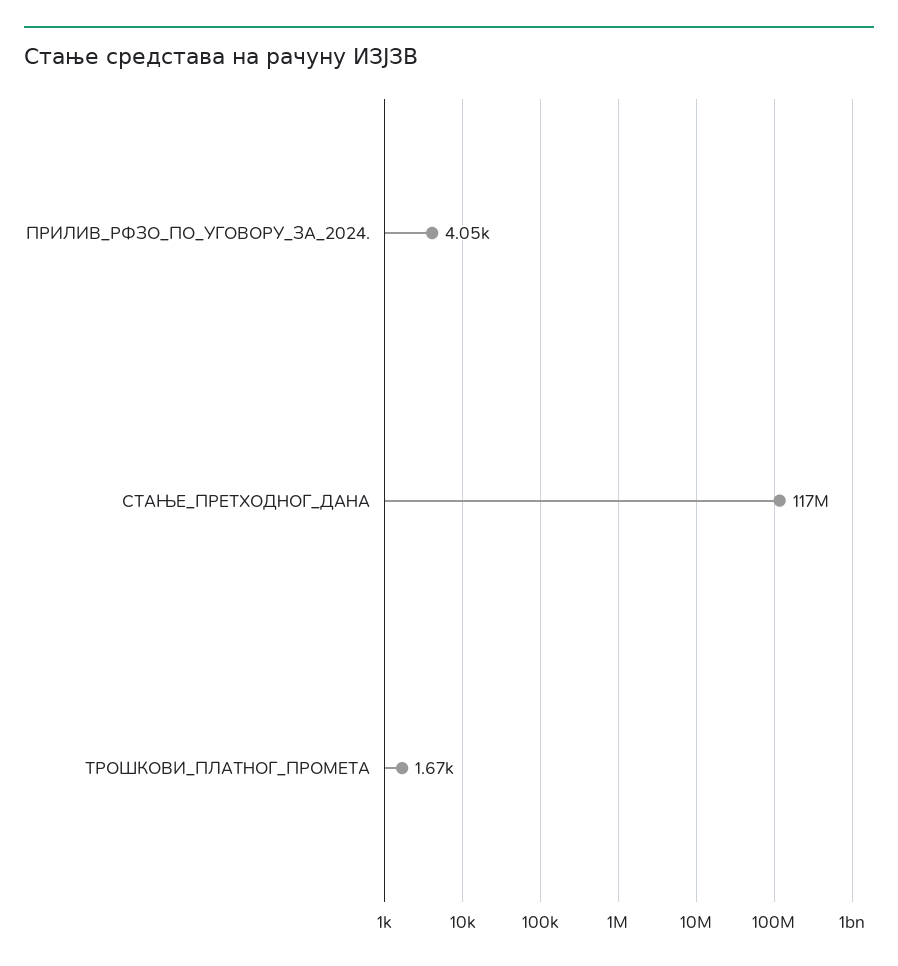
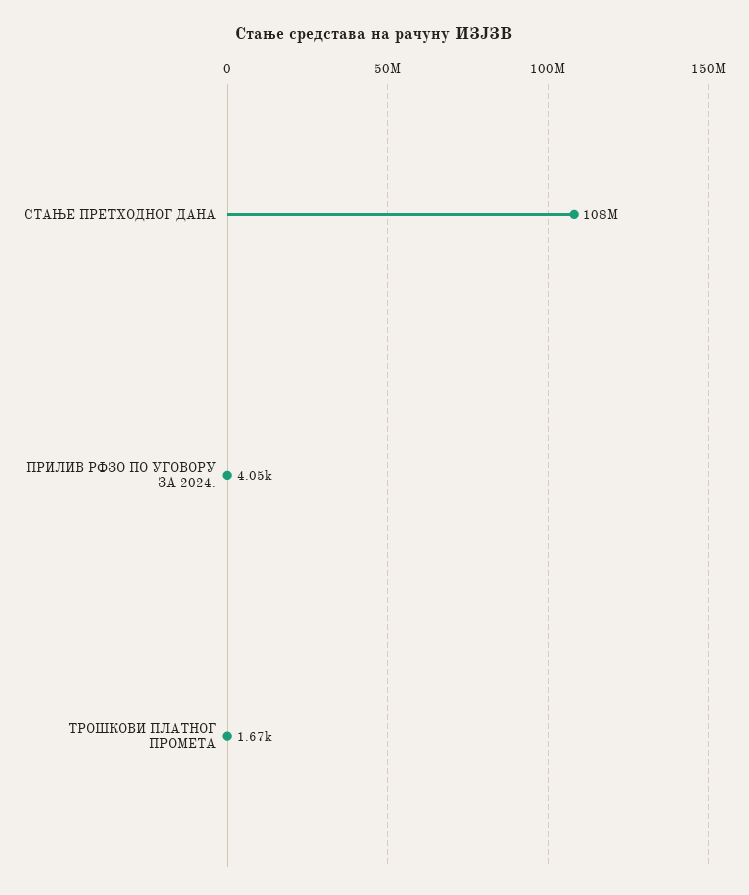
СТАЊЕ_ПРЕТХОДНОГ_ДАНА: 117000000 -> 108000000

